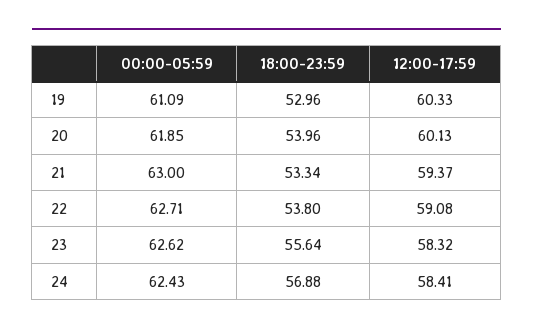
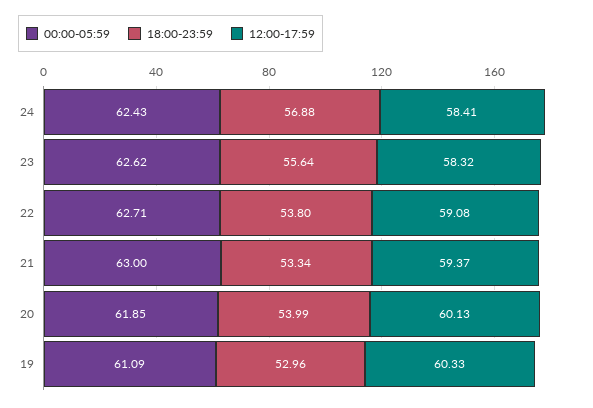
18:00-23:59, 20: 53.96 -> 53.99

